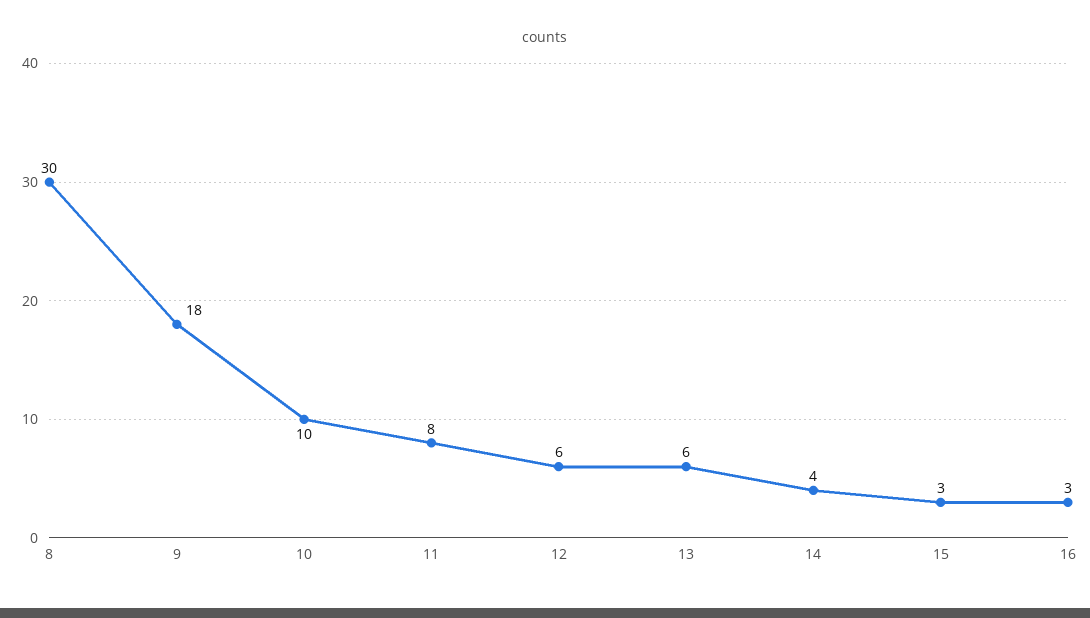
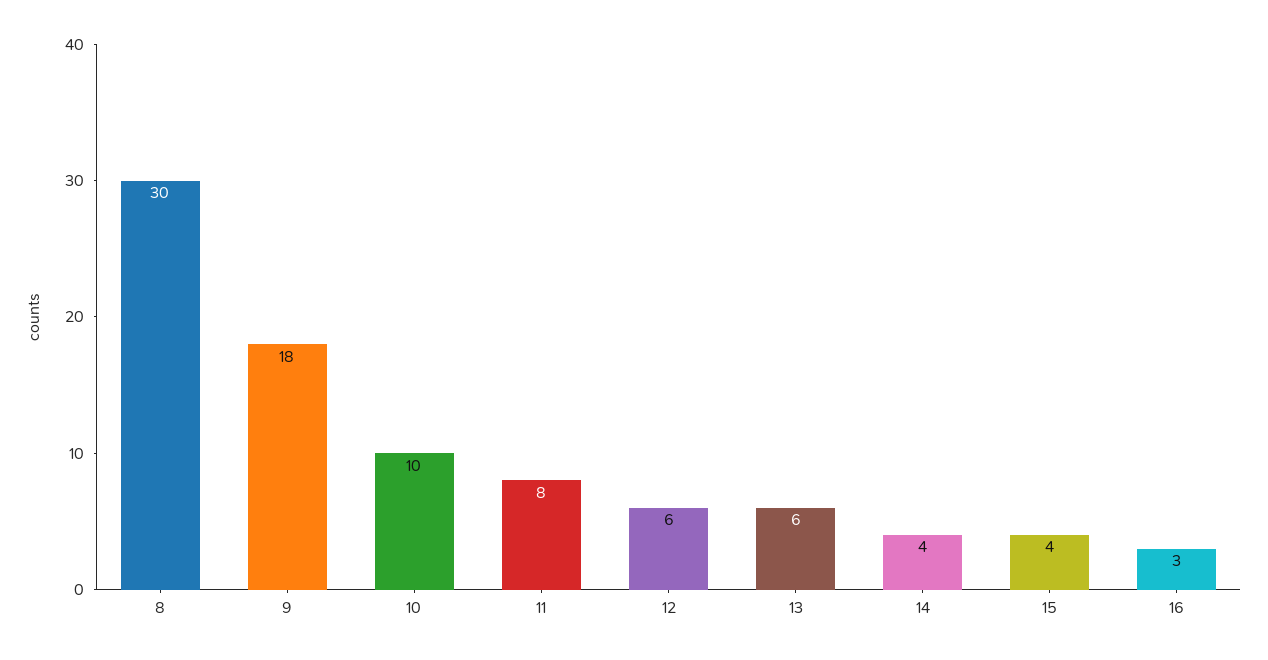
15: 3 -> 4

